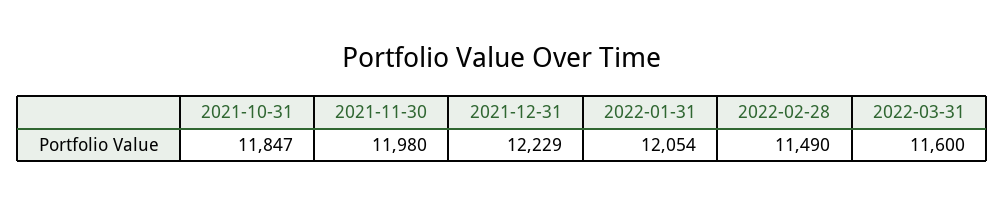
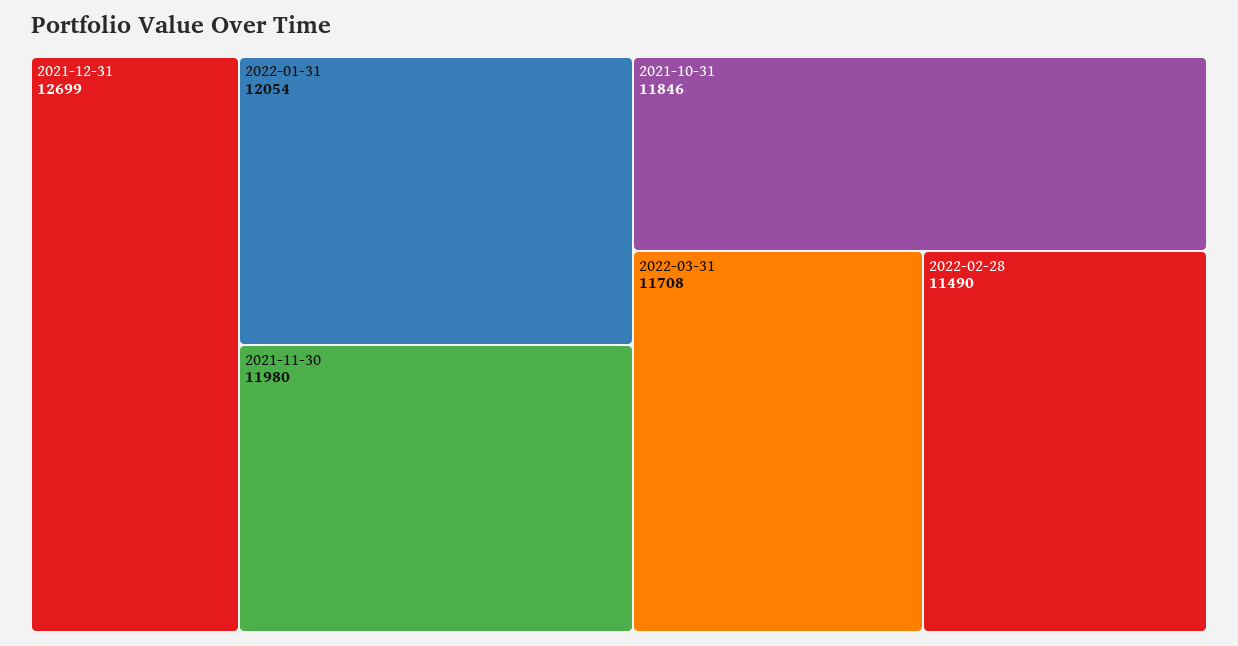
2021-10-31: 11847 -> 11846
2021-12-31: 12229 -> 12699
2022-03-31: 11600 -> 11708

